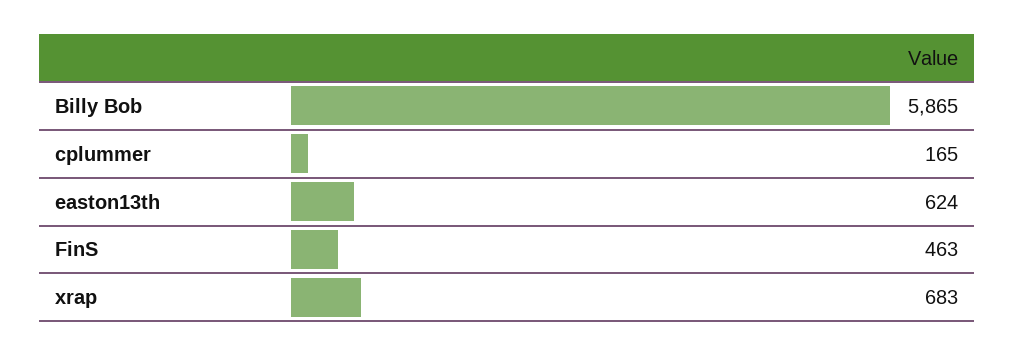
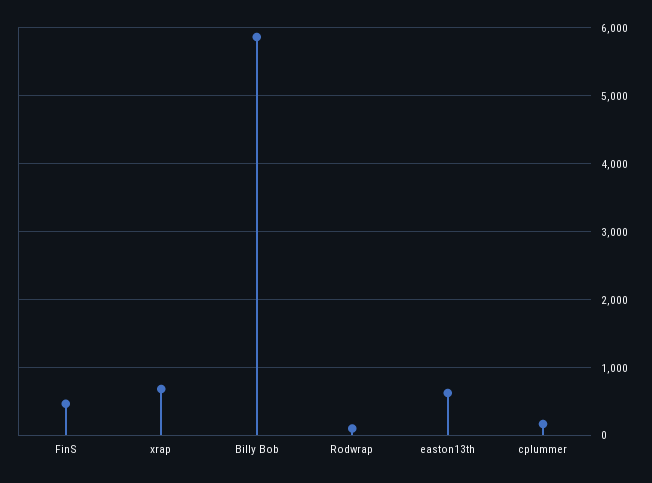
Rodwrap: none -> 100

